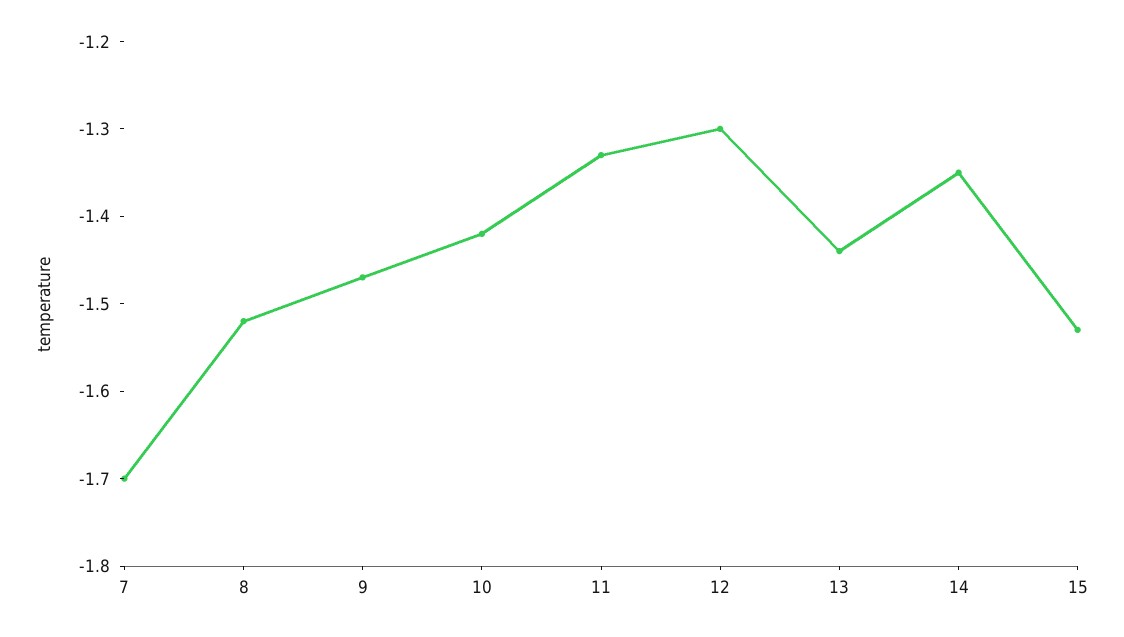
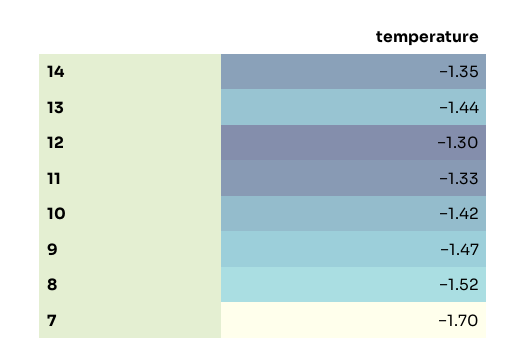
15: -1.53 -> none

